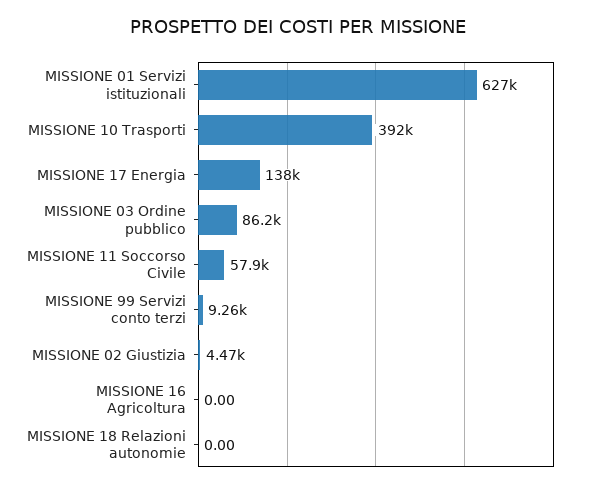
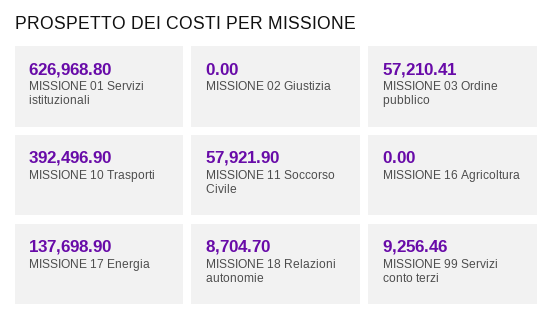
MISSIONE 03 Ordine pubblico: 86200 -> 57210.41
MISSIONE 02 Giustizia: 4470 -> 0
MISSIONE 18 Relazioni autonomie: 0 -> 8704.7

